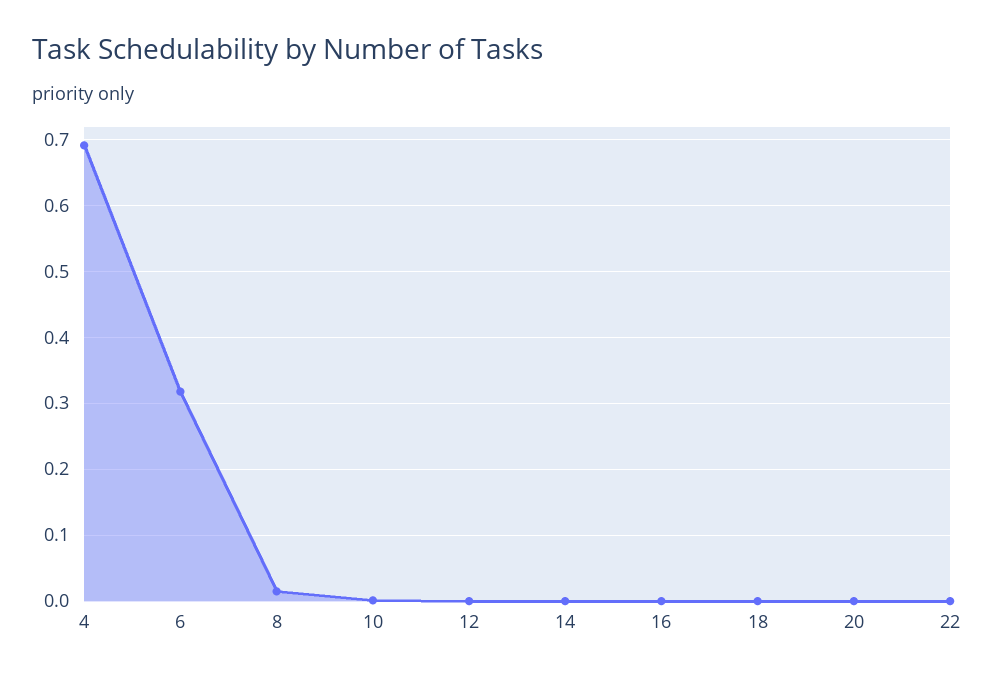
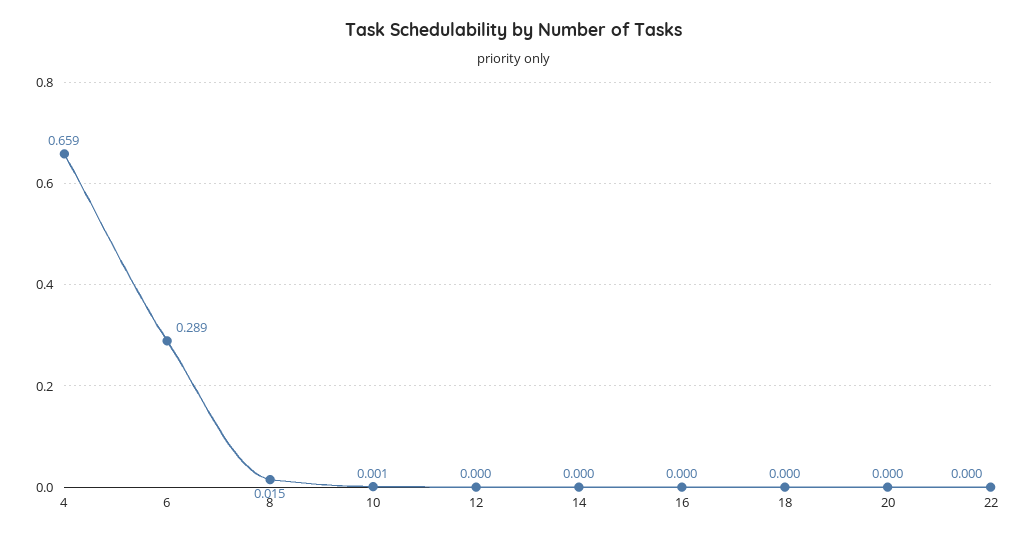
4: 0.69 -> 0.659
6: 0.32 -> 0.289

